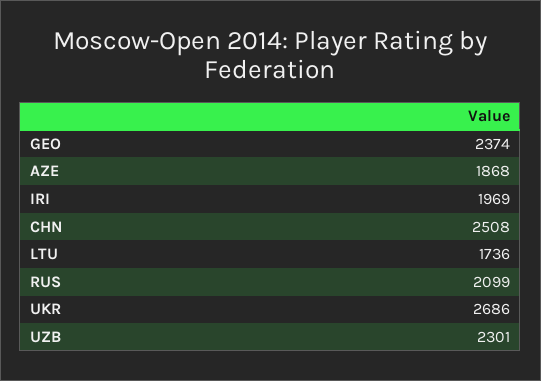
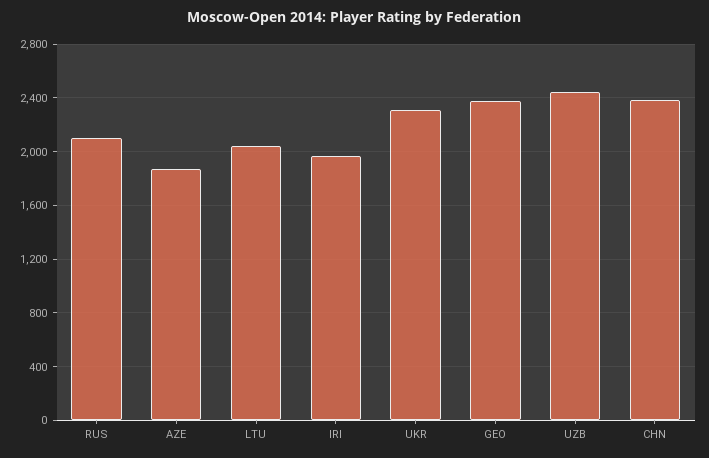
CHN: 2508 -> 2400
LTU: 1736 -> 2050
UKR: 2686 -> 2300
UZB: 2301 -> 2450

